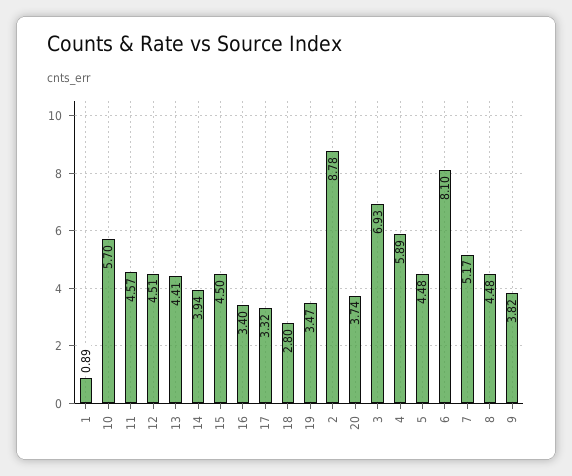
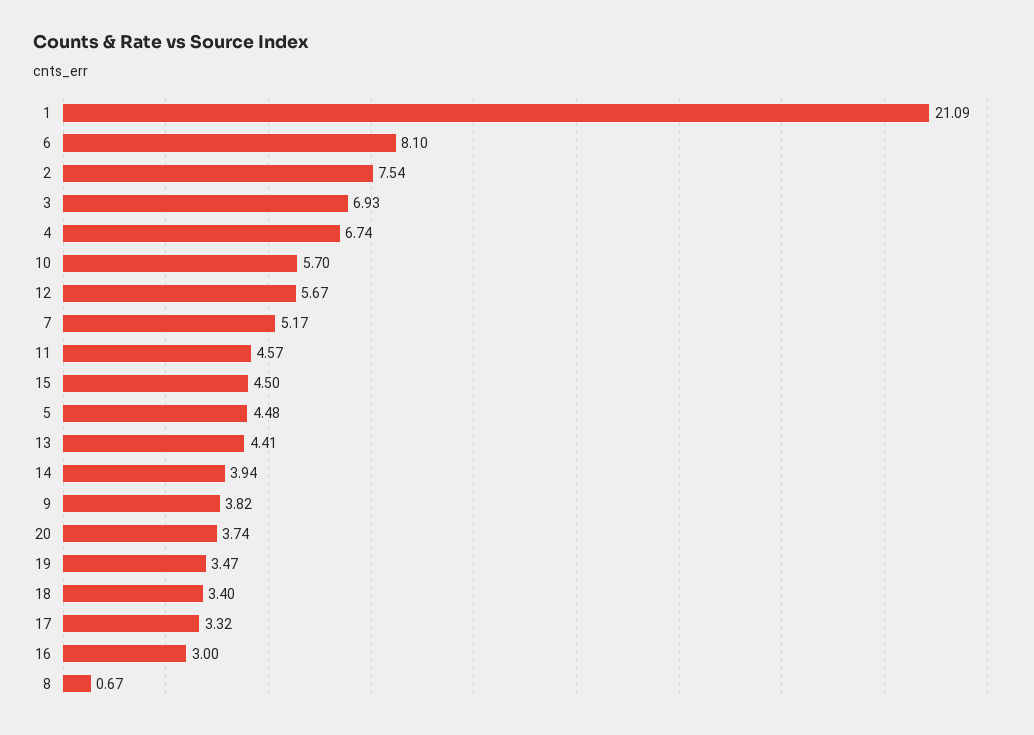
1: 0.89 -> 21.09
12: 4.51 -> 5.67
16: 3.4 -> 3
18: 2.8 -> 3.4
2: 8.78 -> 7.54
4: 5.89 -> 6.74
8: 4.48 -> 0.67

